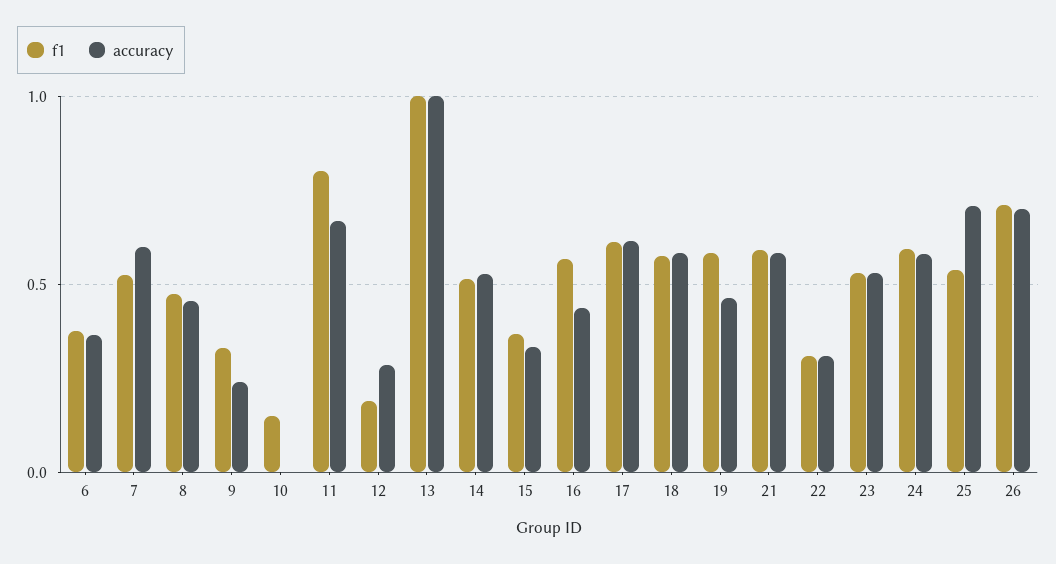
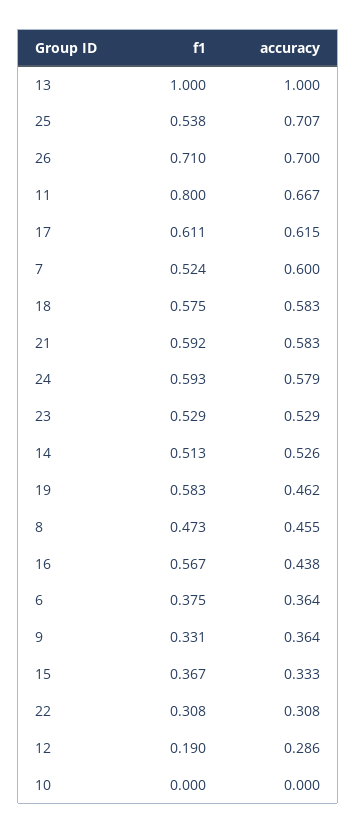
accuracy, 9: 0.25 -> 0.364
f1, 10: 0.15 -> 0

